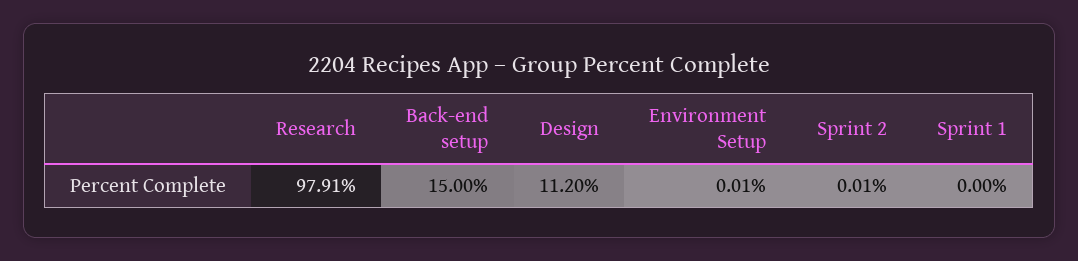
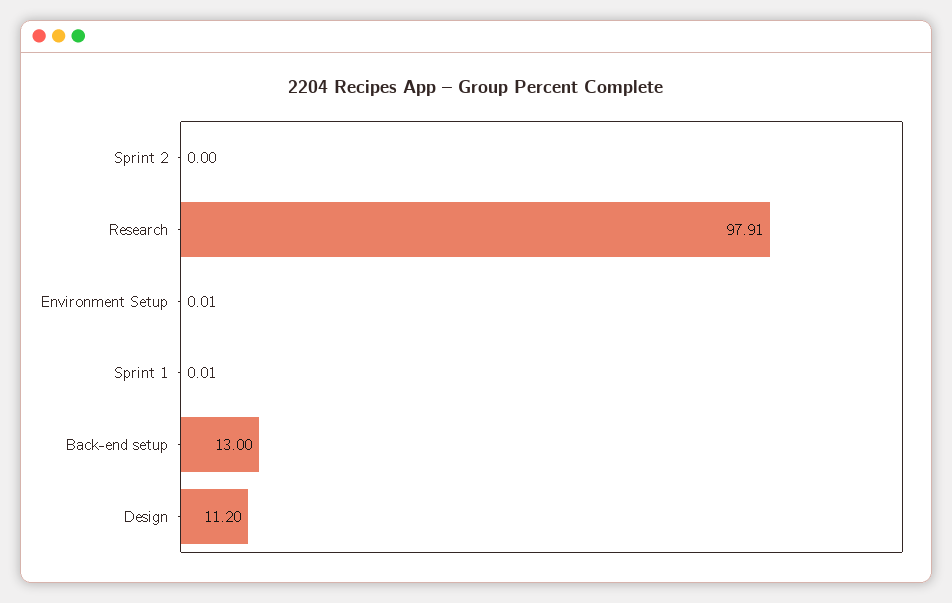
Back-end setup: 15 -> 13
Sprint 2: 0.01 -> 0
Sprint 1: 0 -> 0.01

